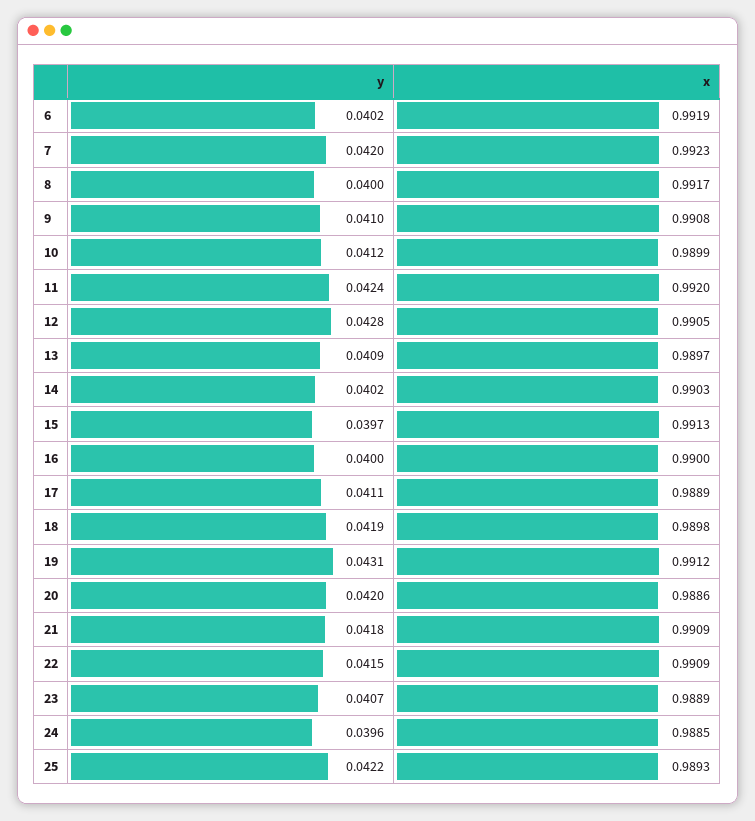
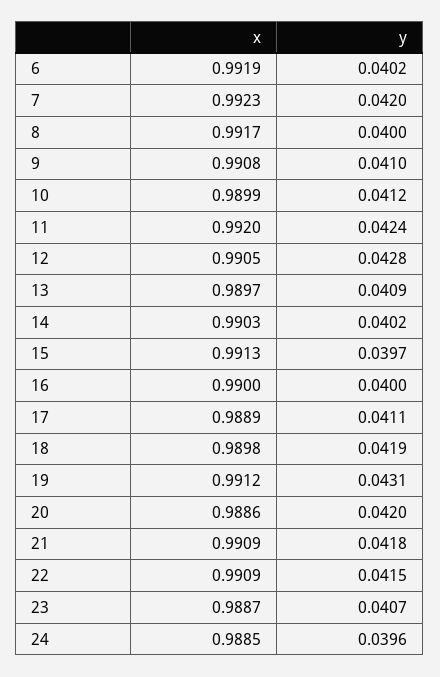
x, 23: 0.9889 -> 0.9887
y, 25: 0.0422 -> none
x, 25: 0.9893 -> none

